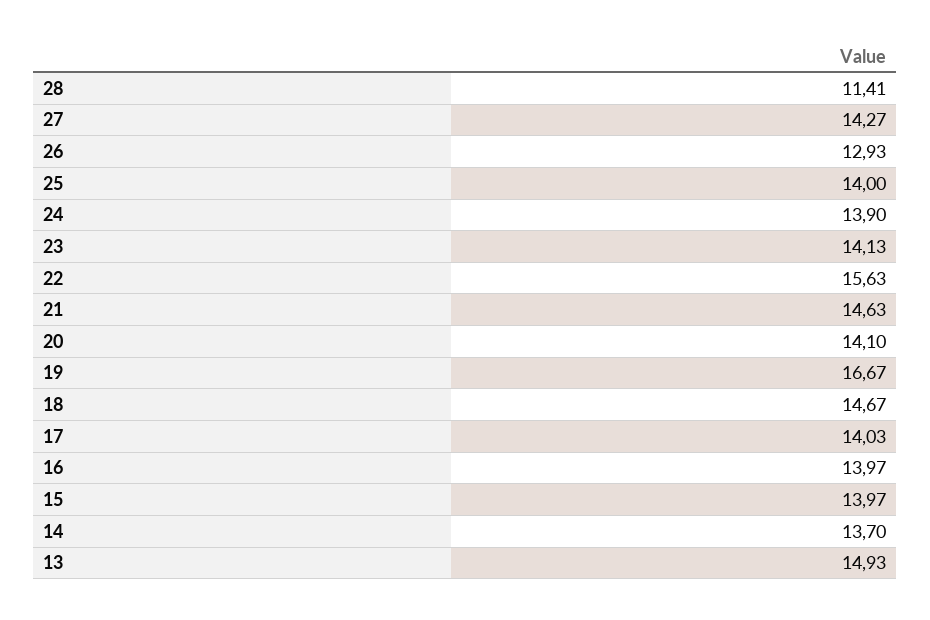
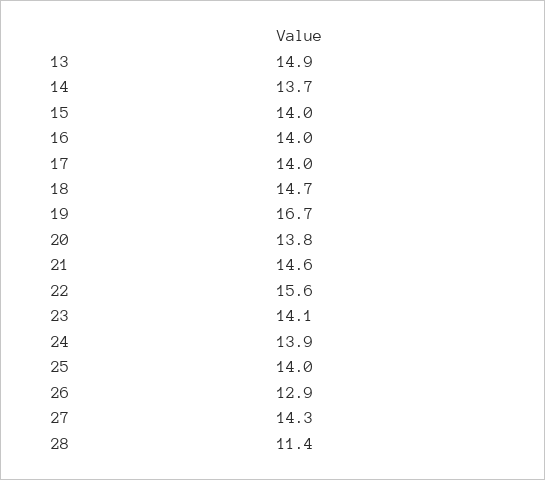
20: 14.1 -> 13.8

